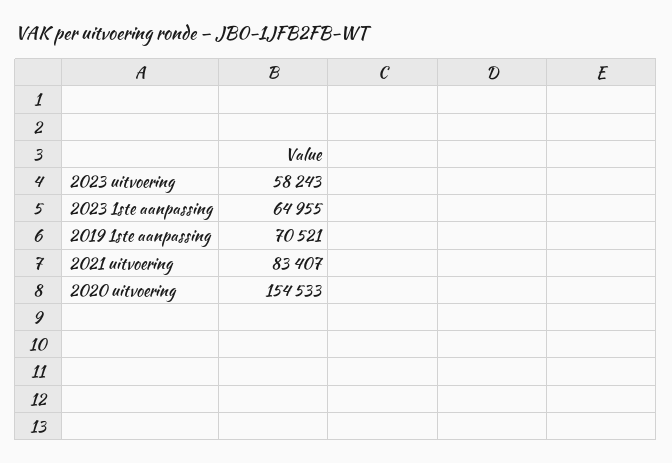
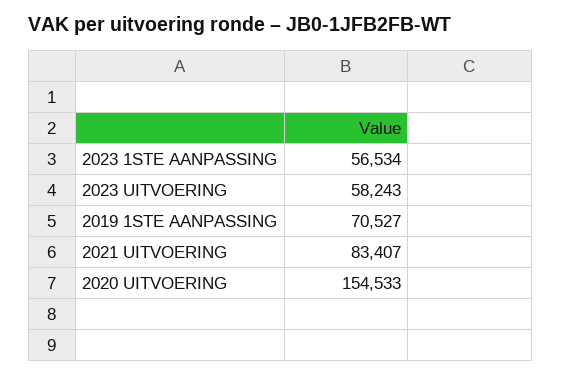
2023 1ste aanpassing: 64955 -> 56534
2019 1ste aanpassing: 70521 -> 70527

